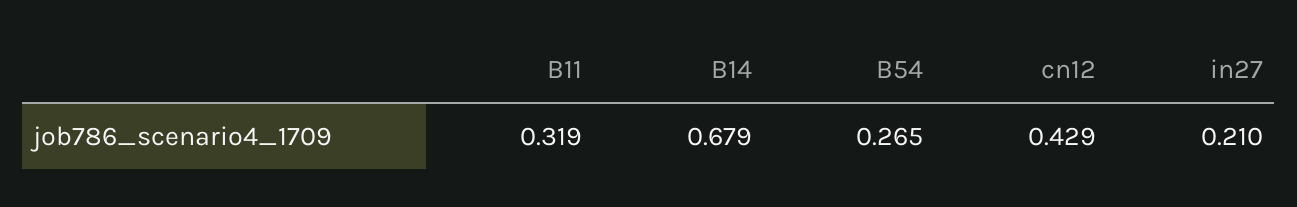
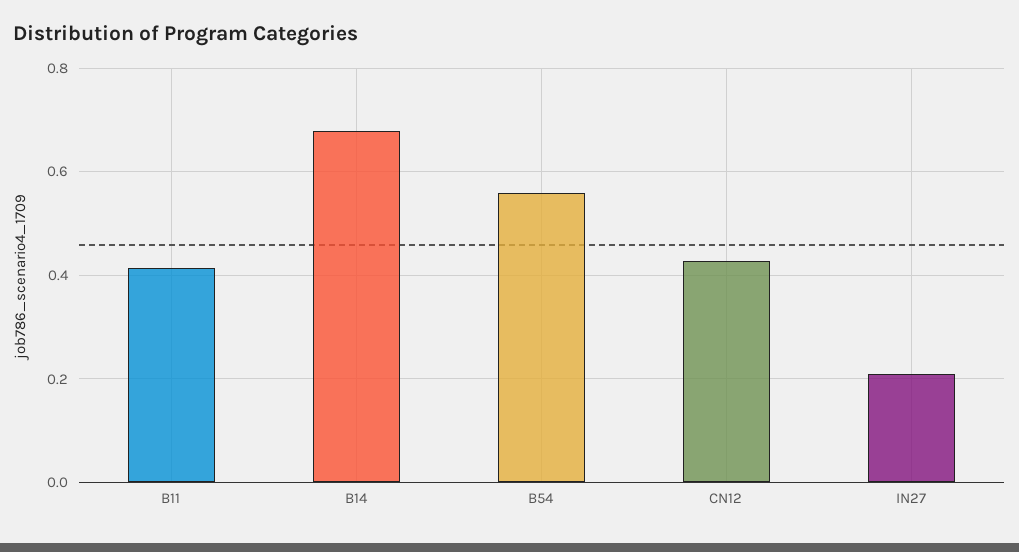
B11: 0.319 -> 0.42
B54: 0.265 -> 0.56

